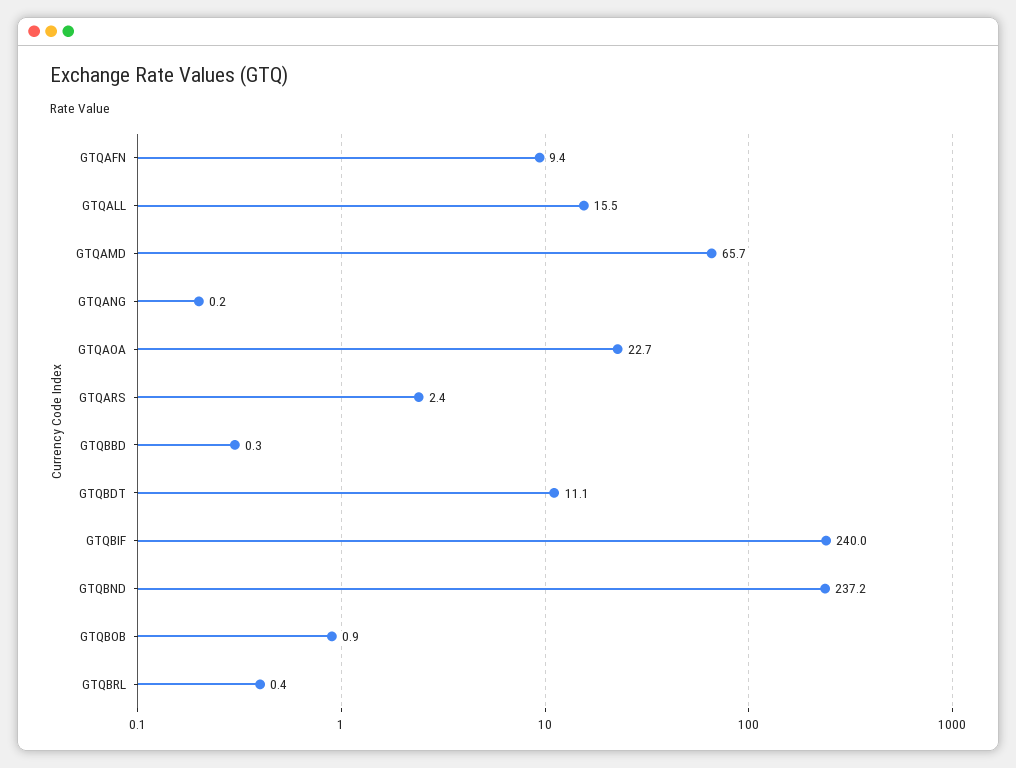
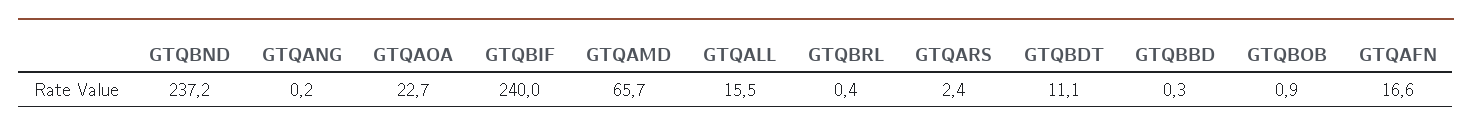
GTQAFN: 9.4 -> 16.6

